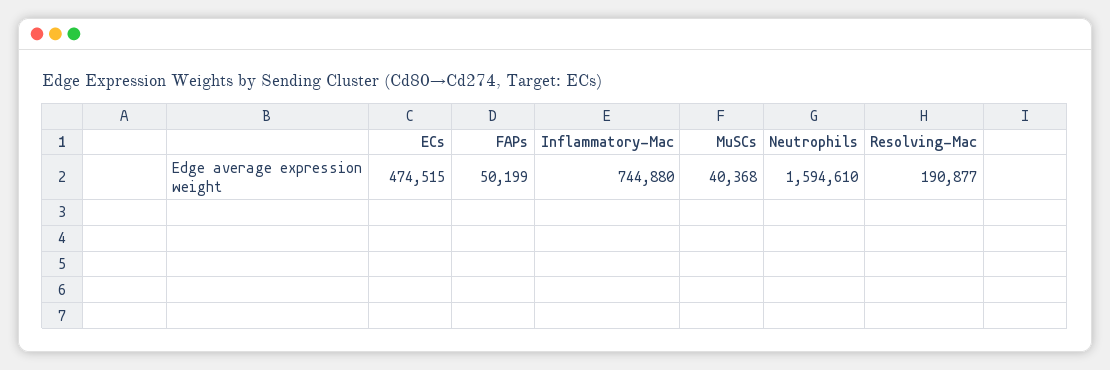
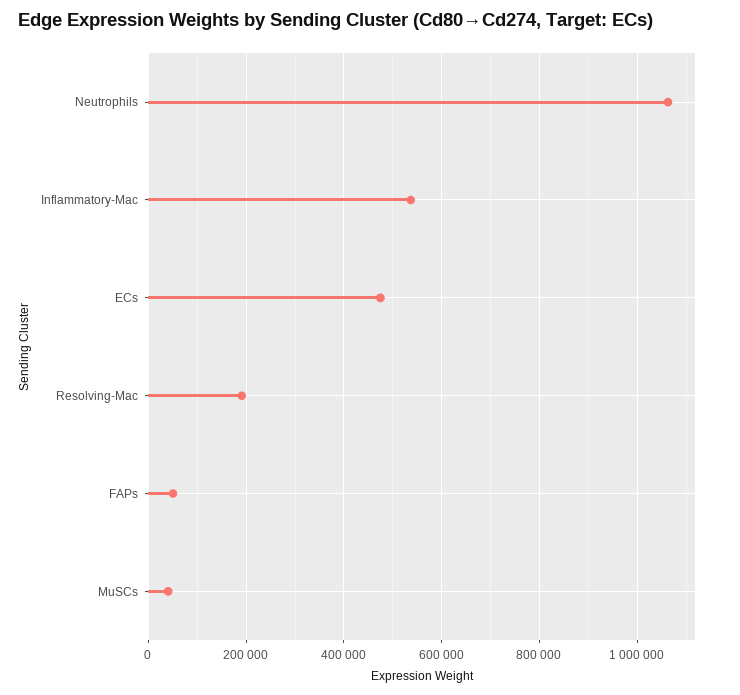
Inflammatory-Mac: 744880 -> 540000
Neutrophils: 1594610 -> 1060000

